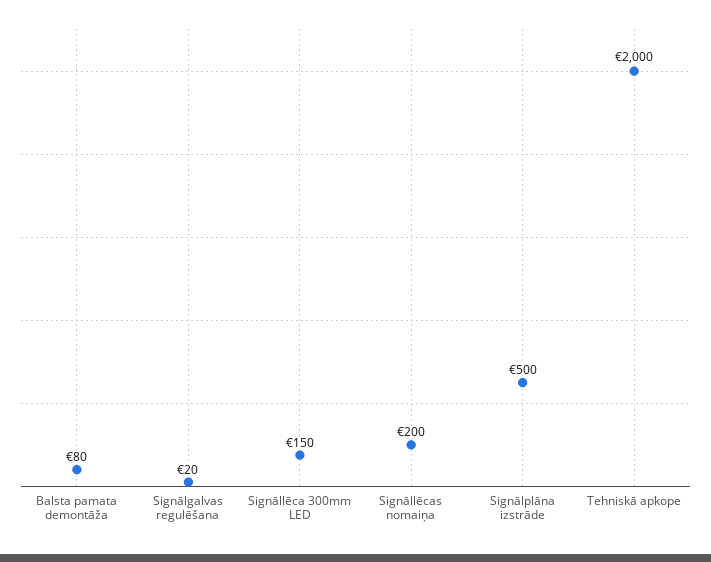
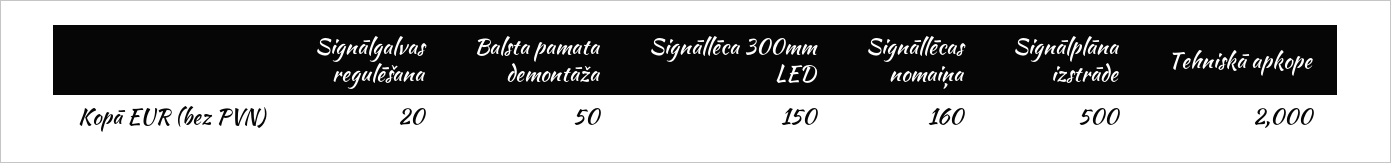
Balsta pamata demontāža: 80 -> 50
Signāllēcas nomaiņa: 200 -> 160

